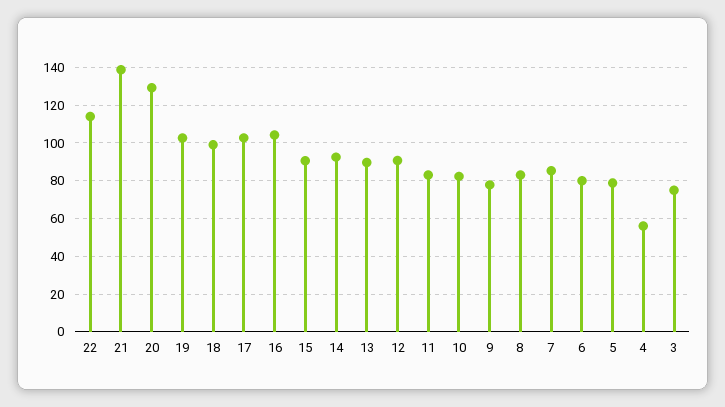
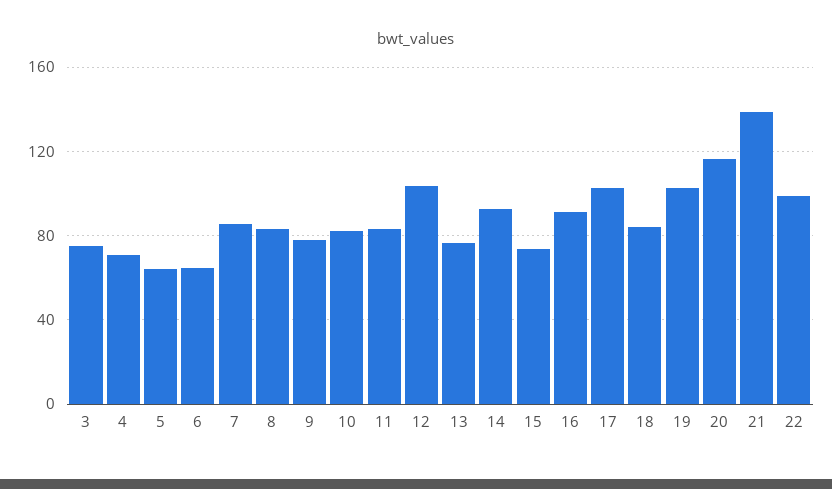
22: 115 -> 100
20: 130 -> 115
18: 100 -> 85
16: 105 -> 90
15: 90 -> 75
13: 90 -> 75
12: 90 -> 105
6: 80 -> 65
5: 80 -> 65
4: 55 -> 70

